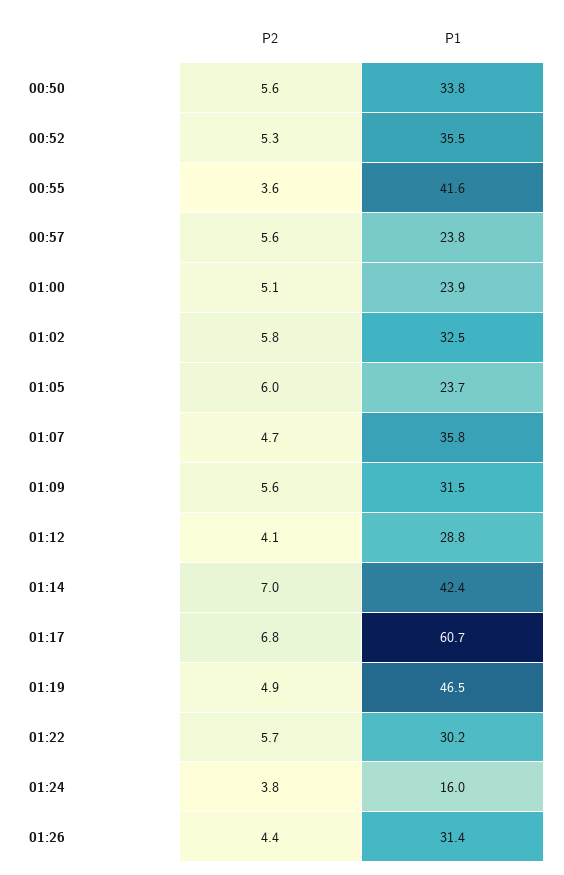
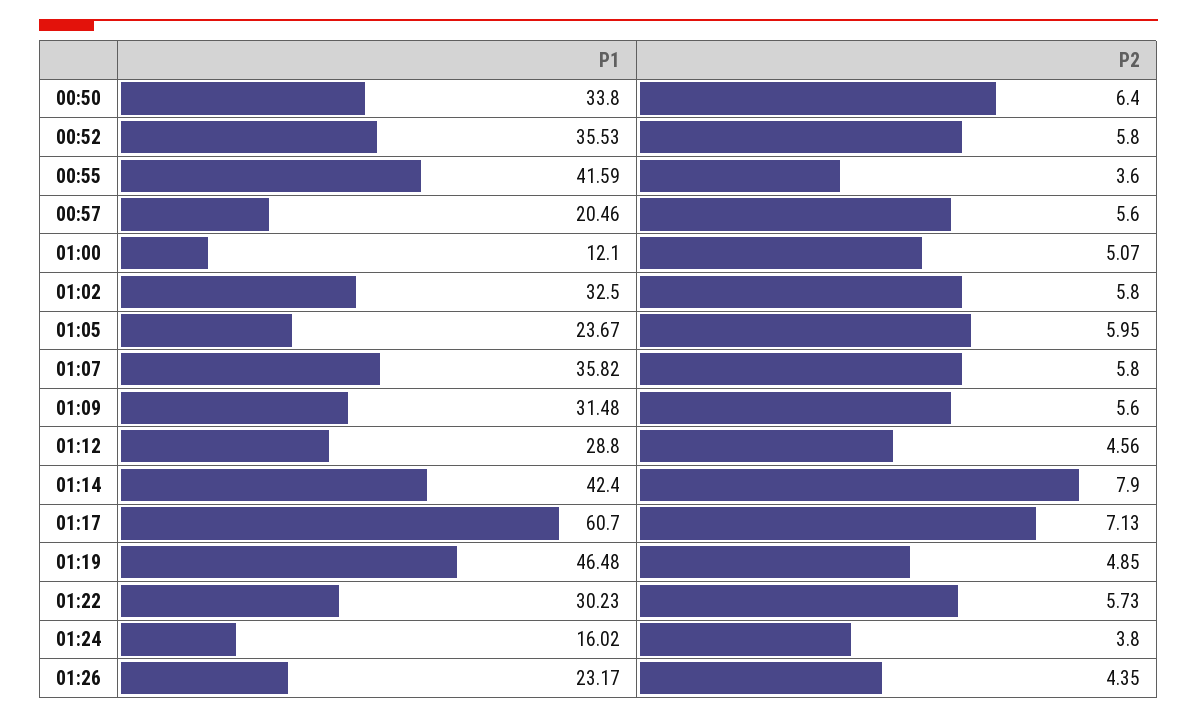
P2, 00:50: 5.6 -> 6.4
P2, 00:52: 5.3 -> 5.8
P1, 00:57: 23.8 -> 20.46
P1, 01:00: 23.9 -> 12.1
P2, 01:07: 4.7 -> 5.8
P2, 01:12: 4.1 -> 4.56
P2, 01:14: 7 -> 7.9
P2, 01:17: 6.8 -> 7.13
P1, 01:26: 31.4 -> 23.17

